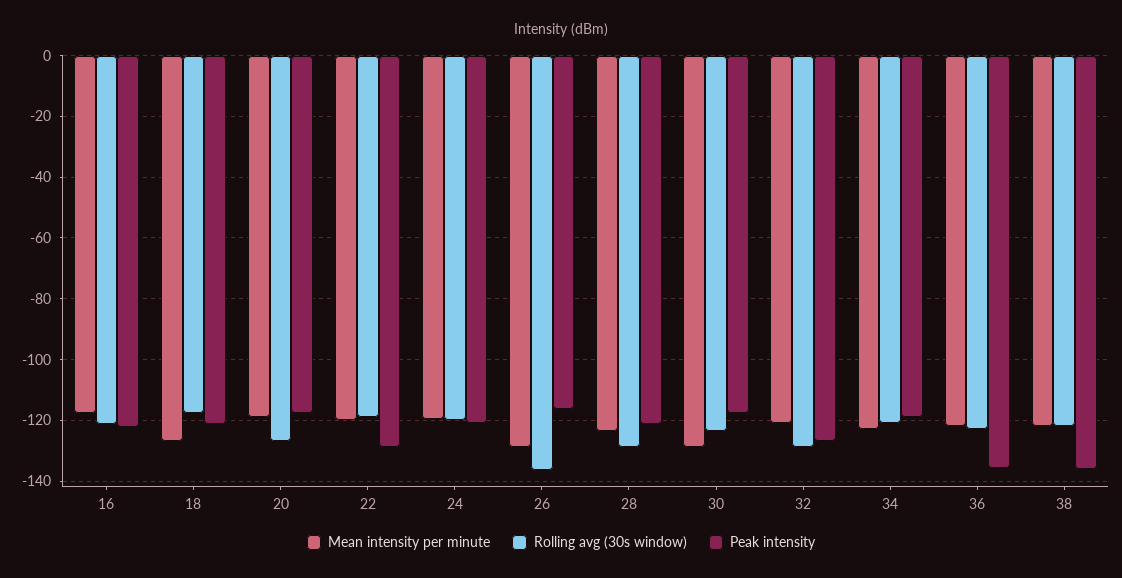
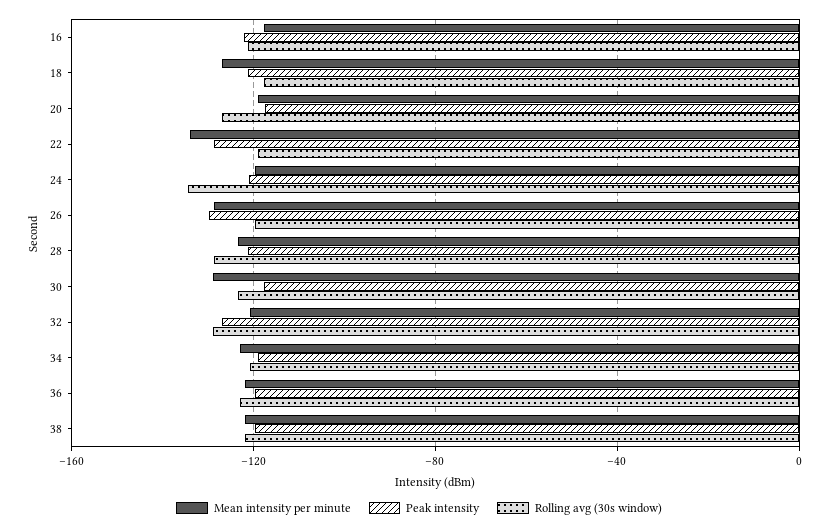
Mean intensity per minute, 22: -120 -> -135
Rolling avg (30s window), 24: -120 -> -135
Rolling avg (30s window), 26: -136 -> -120
Peak intensity, 26: -116 -> -130
Peak intensity, 36: -136 -> -120
Peak intensity, 38: -136 -> -120

